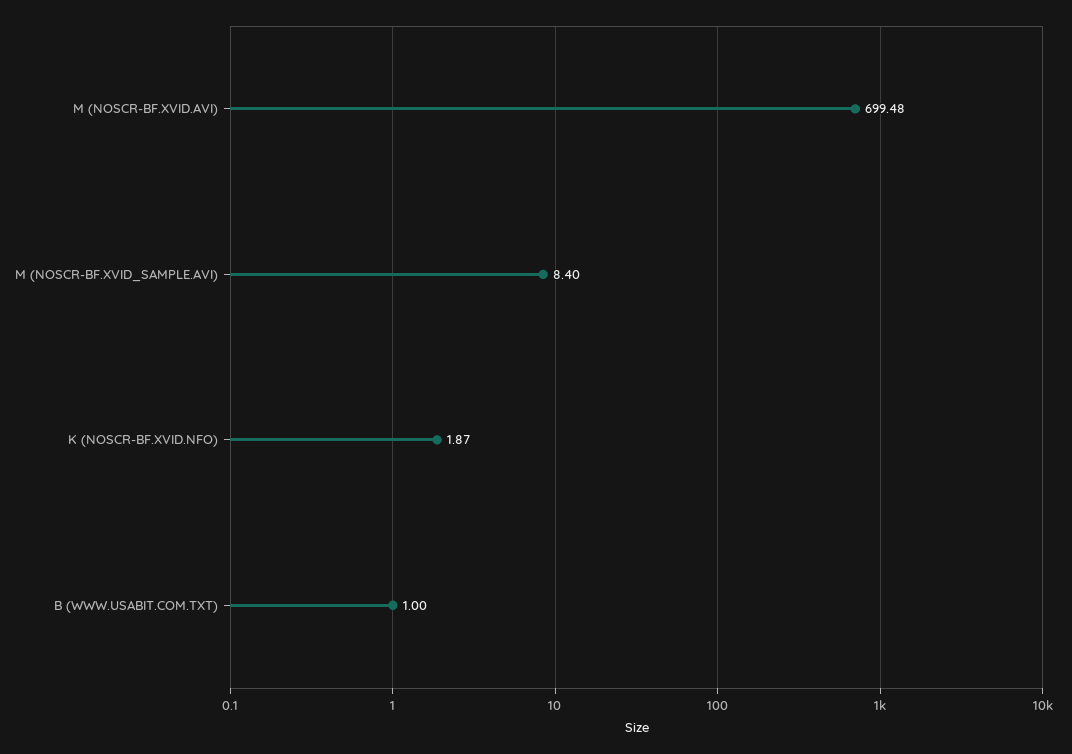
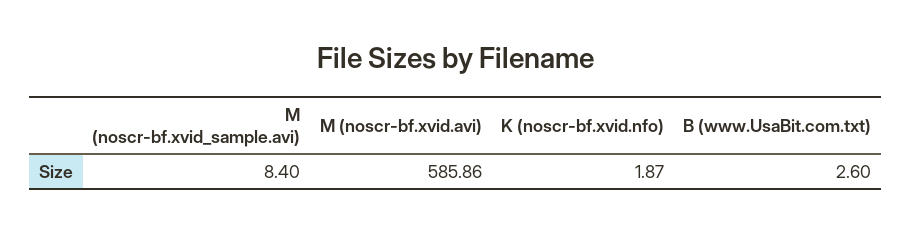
M (NOSCR-BF.XVID.AVI): 699.48 -> 585.86
B (WWW.USABIT.COM.TXT): 1 -> 2.6

